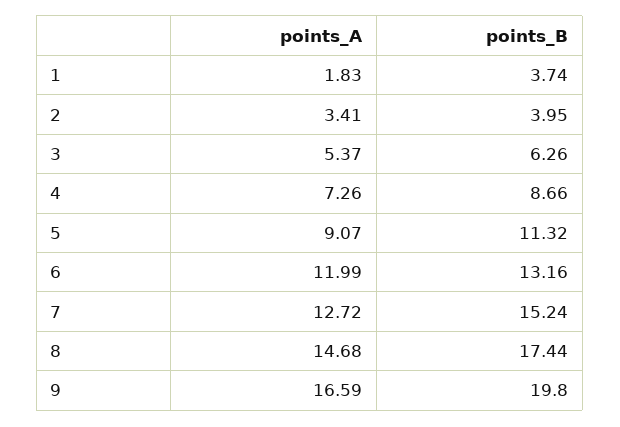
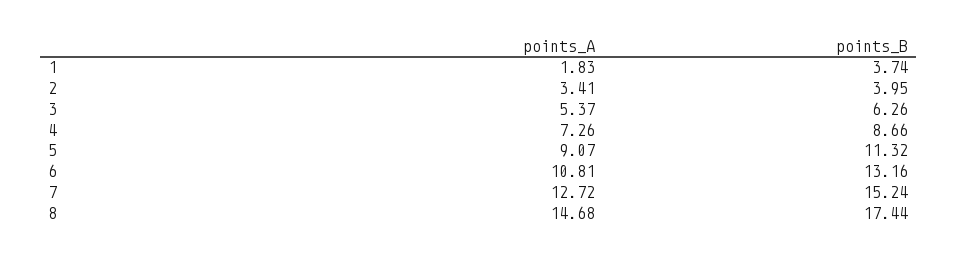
points_A, 6: 11.99 -> 10.81
points_A, 9: 16.59 -> none
points_B, 9: 19.8 -> none

